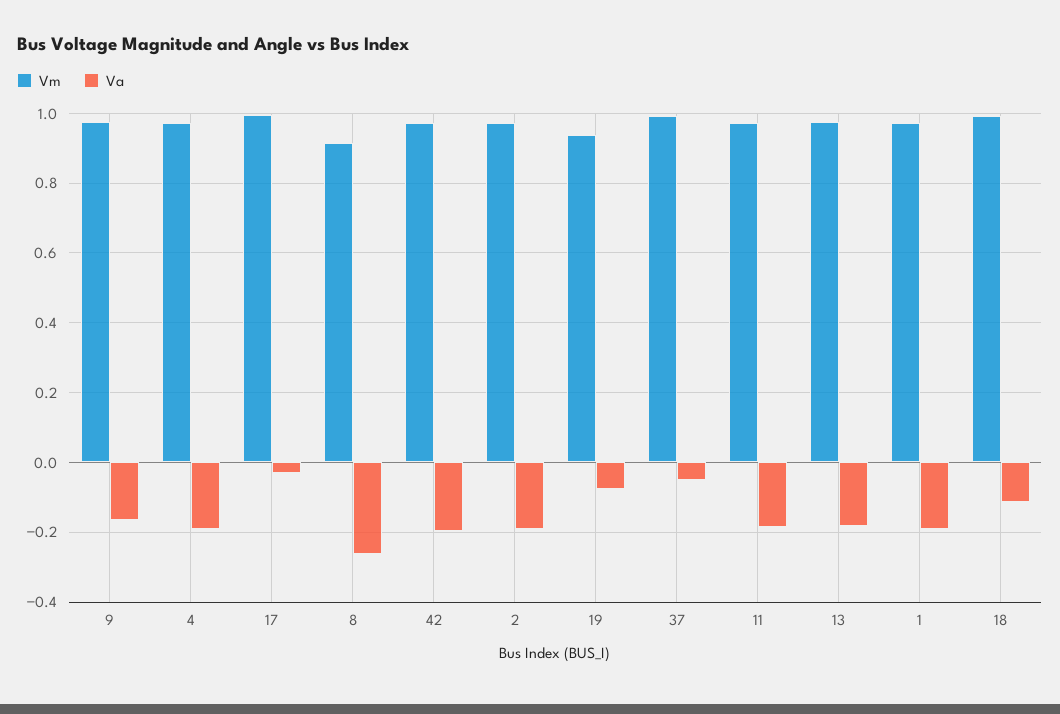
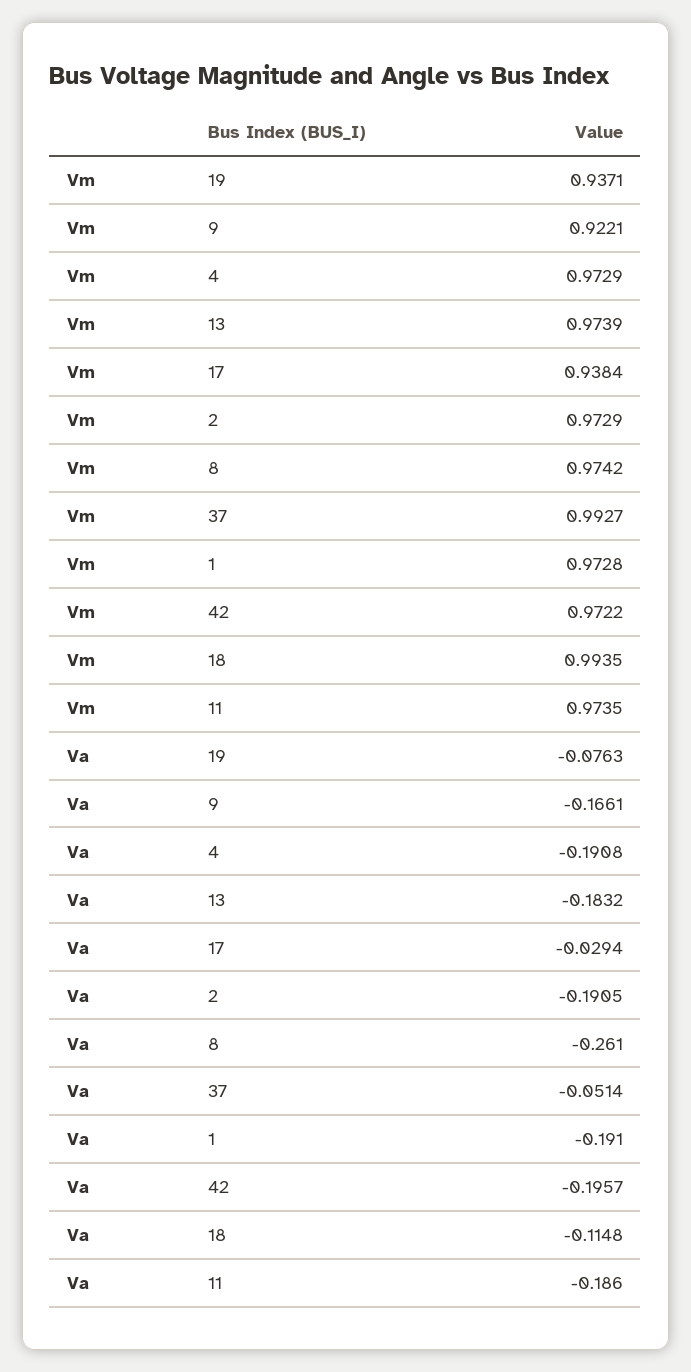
Vm, 9: 0.98 -> 0.9221
Vm, 17: 1 -> 0.9384
Vm, 8: 0.92 -> 0.9742

